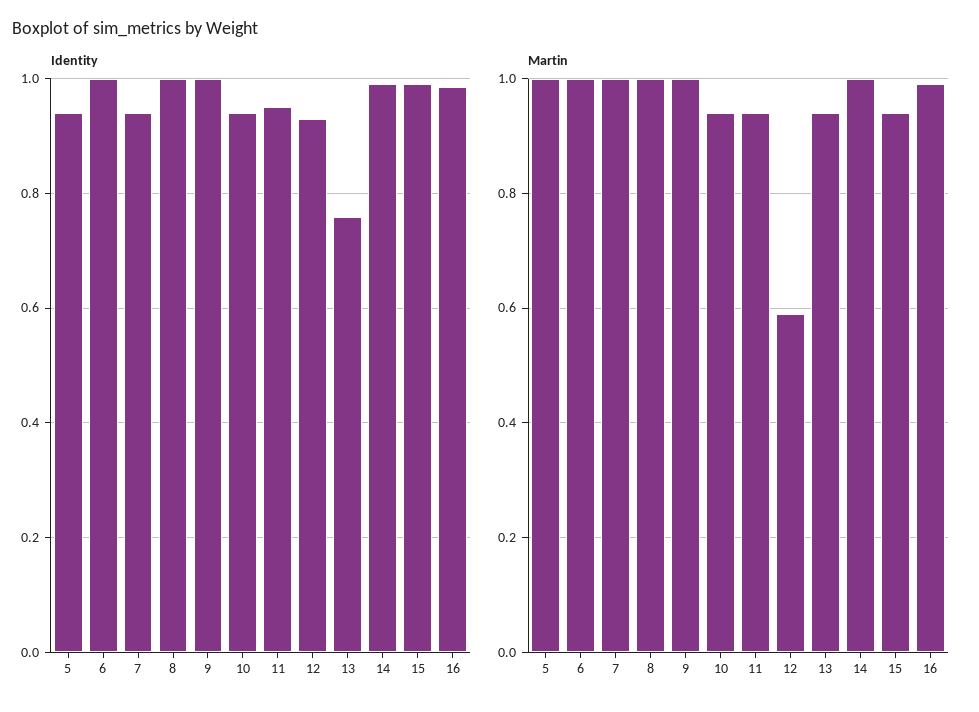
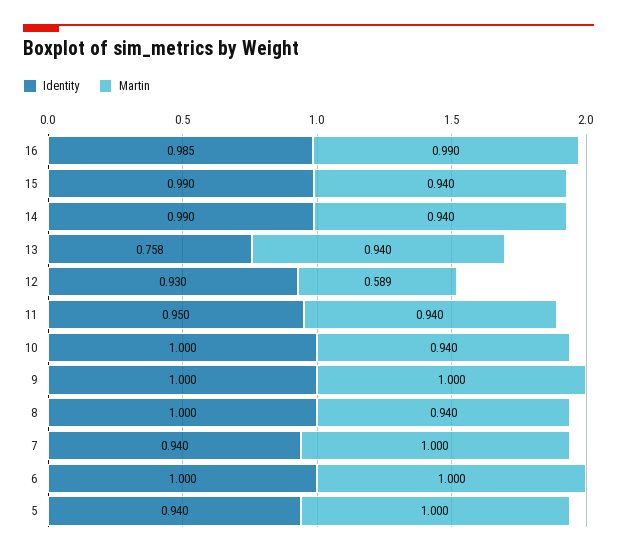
Identity, 10: 0.94 -> 1
Martin, 8: 1 -> 0.94
Martin, 14: 1 -> 0.94

